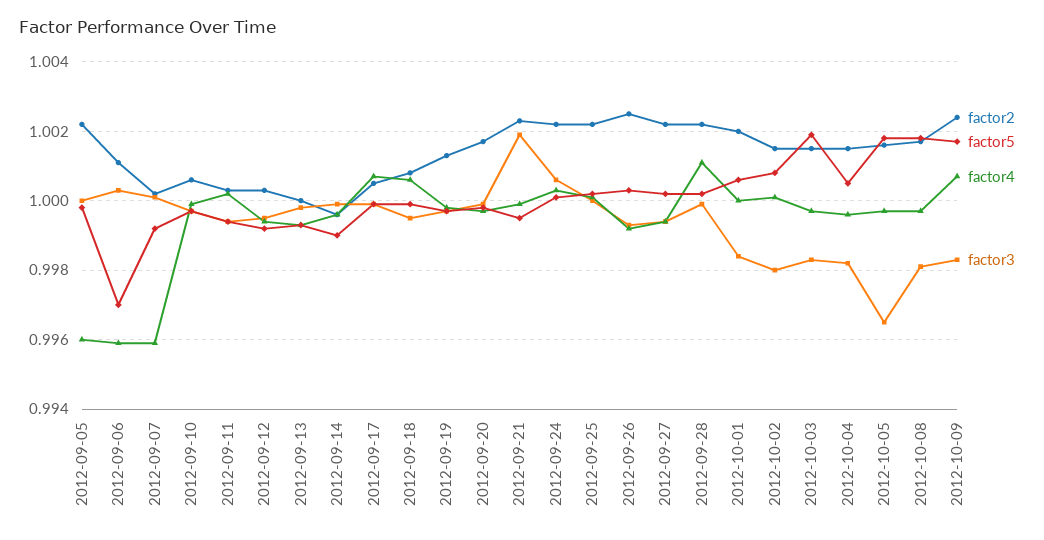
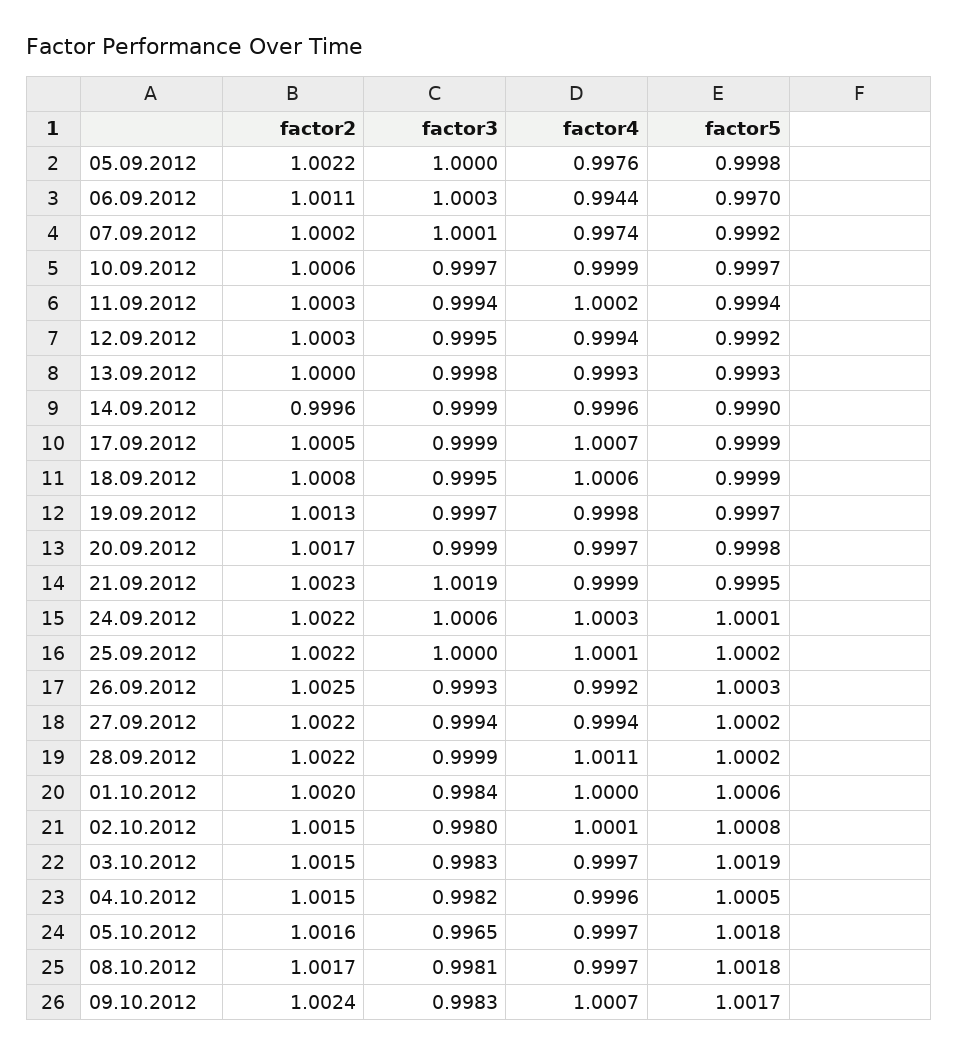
factor4, 2012-09-05: 0.996 -> 0.9976
factor4, 2012-09-06: 0.996 -> 0.9944
factor4, 2012-09-07: 0.996 -> 0.9974

